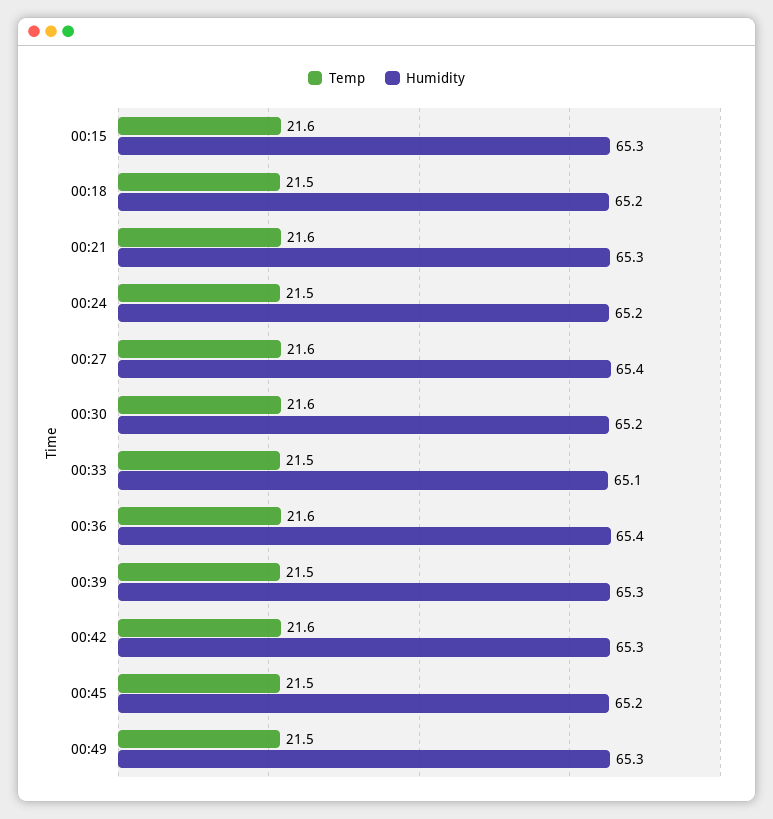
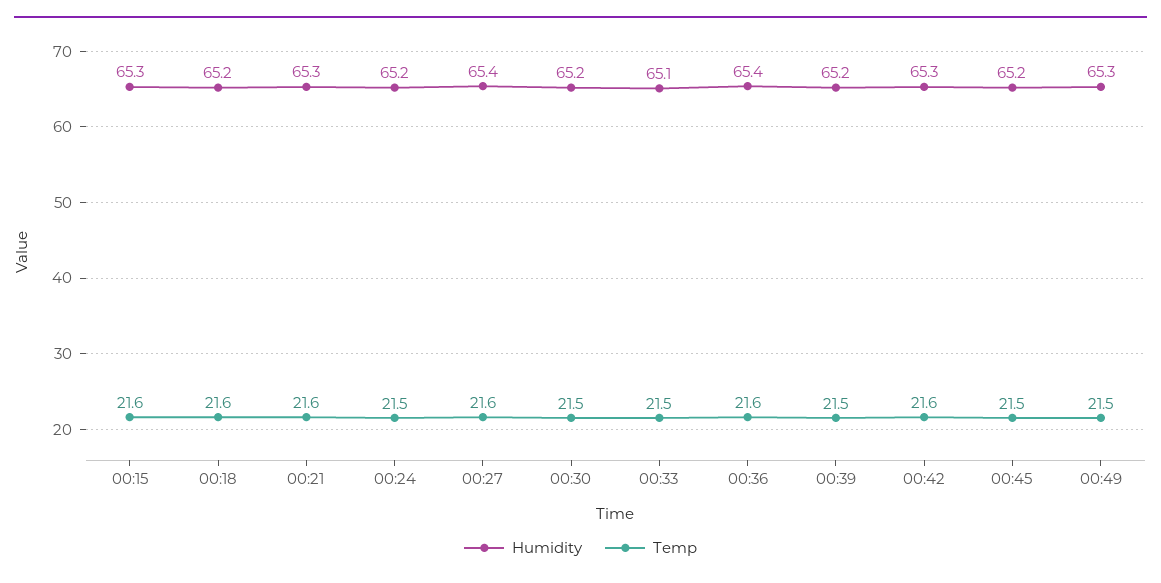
Temp, 00:18: 21.5 -> 21.6
Temp, 00:30: 21.6 -> 21.5
Humidity, 00:39: 65.3 -> 65.2

